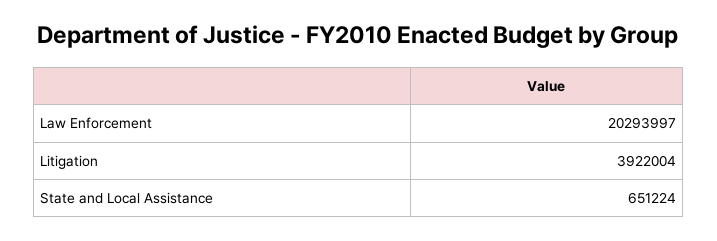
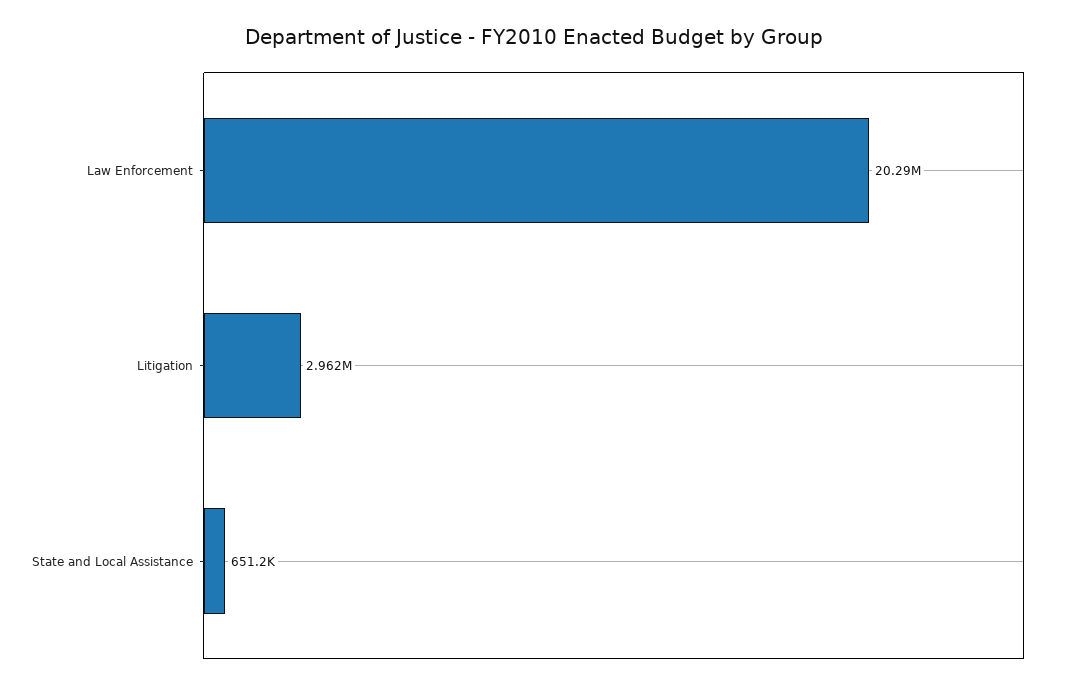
Litigation: 3922004 -> 2962000

